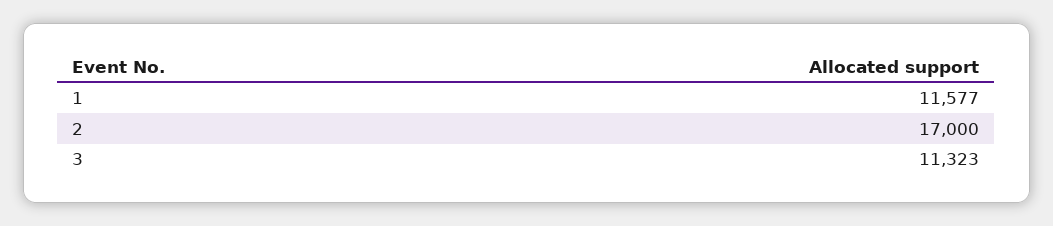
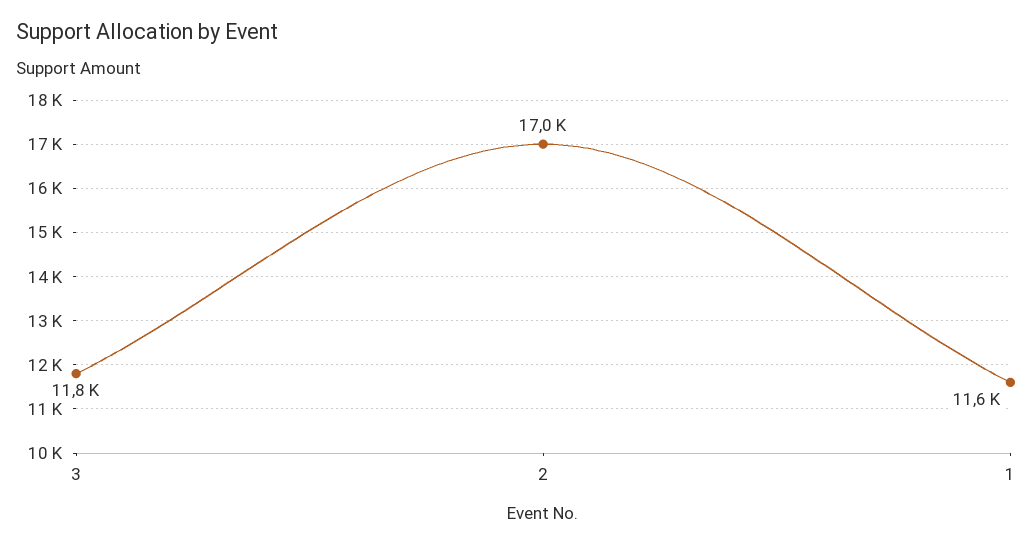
3: 11323 -> 11800

